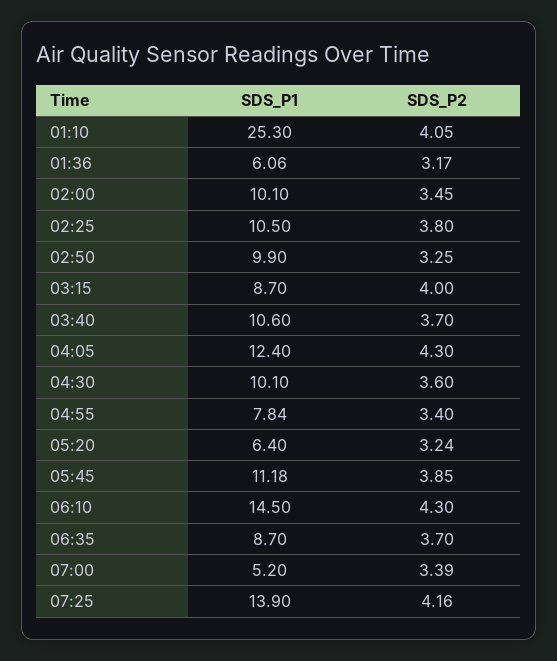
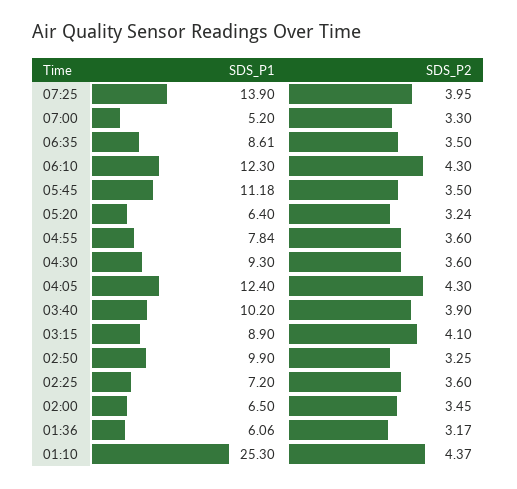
SDS_P2, 01:10: 4.05 -> 4.37
SDS_P1, 02:00: 10.1 -> 6.5
SDS_P1, 02:25: 10.5 -> 7.2
SDS_P2, 02:25: 3.8 -> 3.6
SDS_P1, 03:15: 8.7 -> 8.9
SDS_P2, 03:15: 4 -> 4.1
SDS_P1, 03:40: 10.6 -> 10.2
SDS_P2, 03:40: 3.7 -> 3.9
SDS_P1, 04:30: 10.1 -> 9.3
SDS_P2, 04:55: 3.4 -> 3.6
SDS_P2, 05:45: 3.85 -> 3.5
SDS_P1, 06:10: 14.5 -> 12.3
SDS_P1, 06:35: 8.7 -> 8.61
SDS_P2, 06:35: 3.7 -> 3.5
SDS_P2, 07:00: 3.39 -> 3.3
SDS_P2, 07:25: 4.16 -> 3.95

